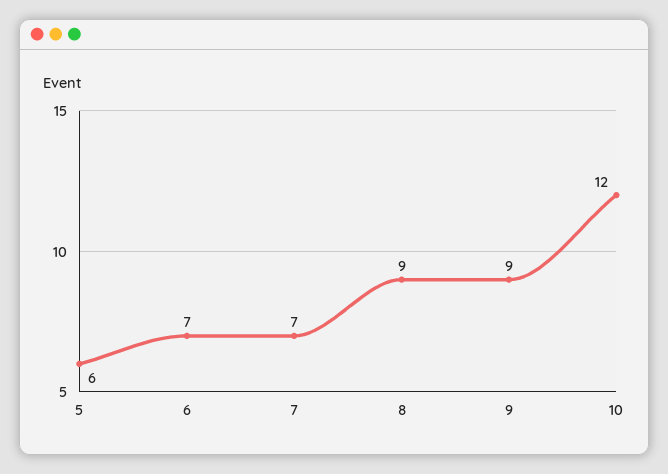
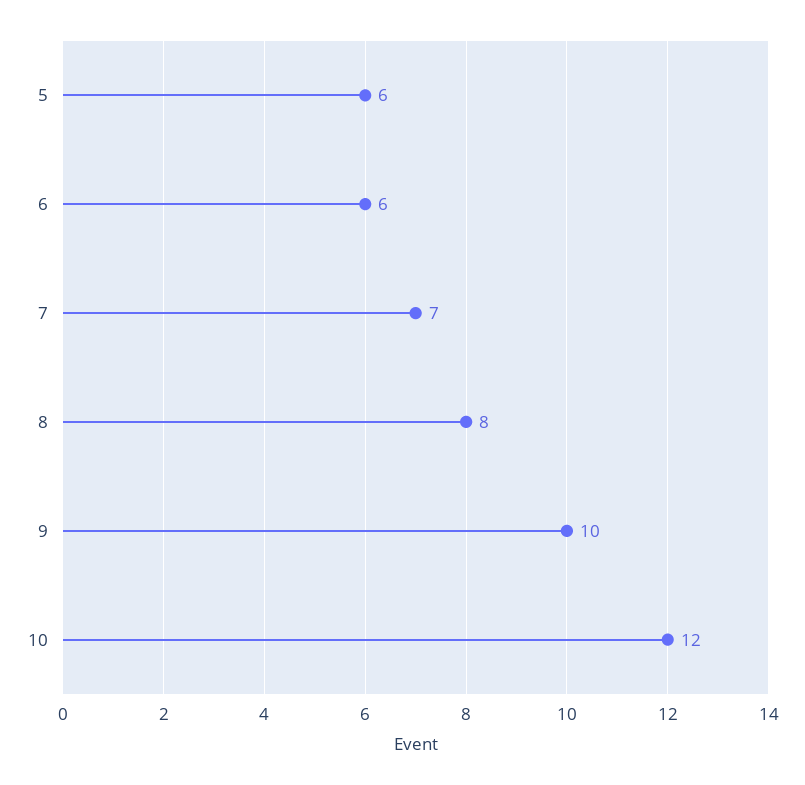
6: 7 -> 6
8: 9 -> 8
9: 9 -> 10

